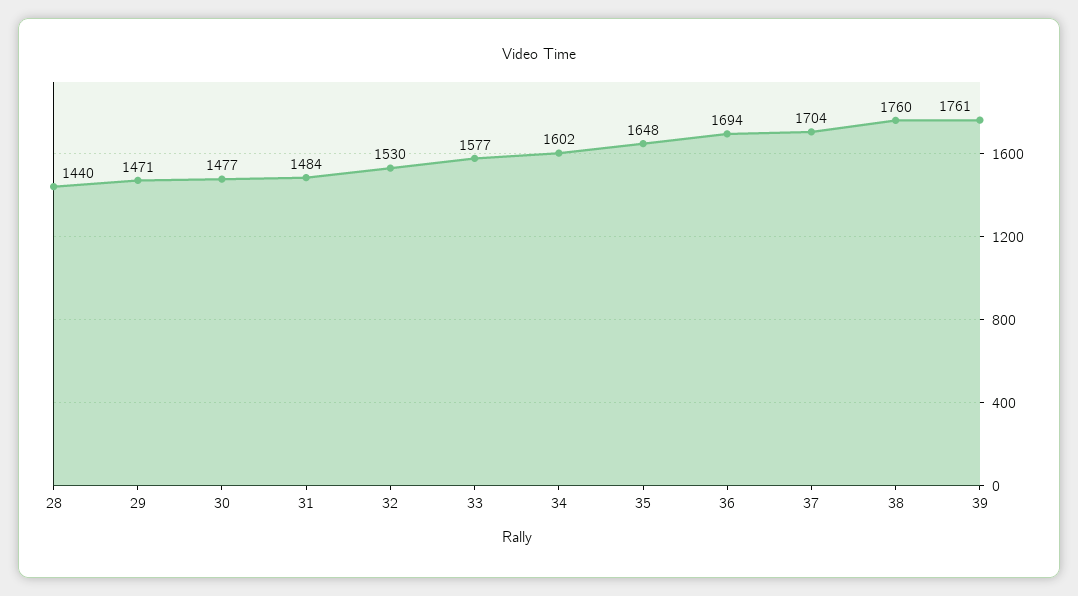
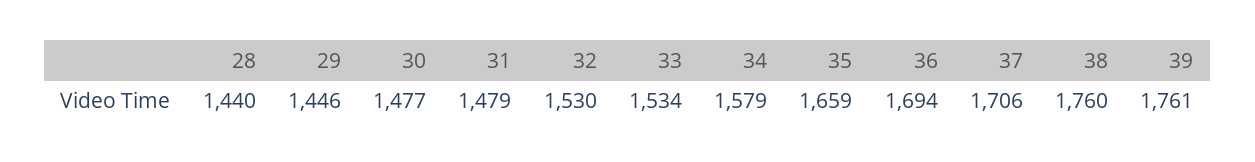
29: 1471 -> 1446
31: 1484 -> 1479
33: 1577 -> 1534
34: 1602 -> 1579
35: 1648 -> 1659
37: 1704 -> 1706

